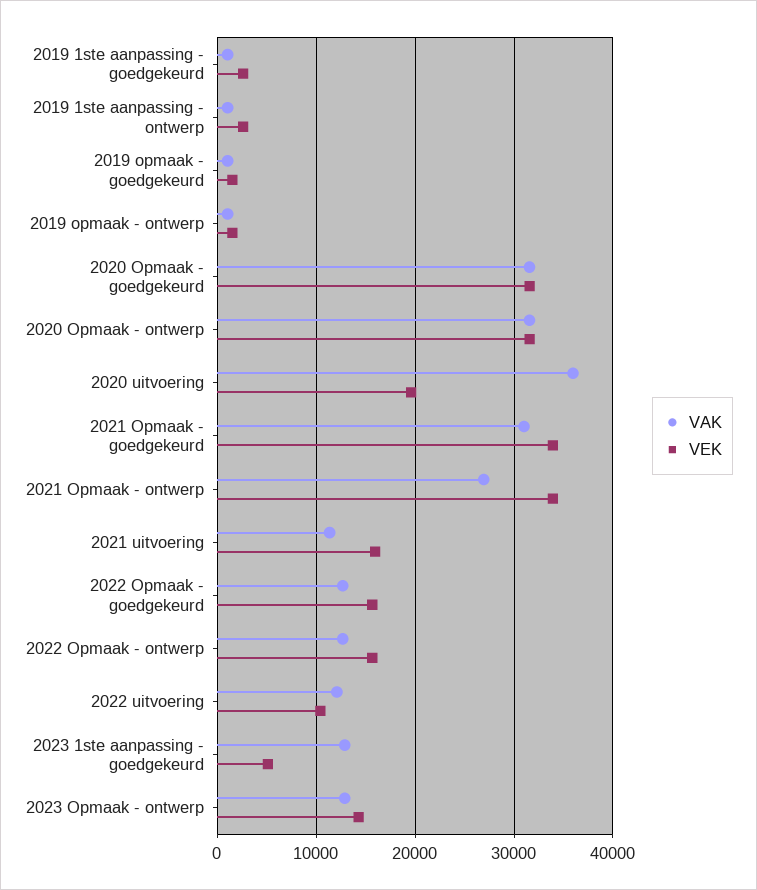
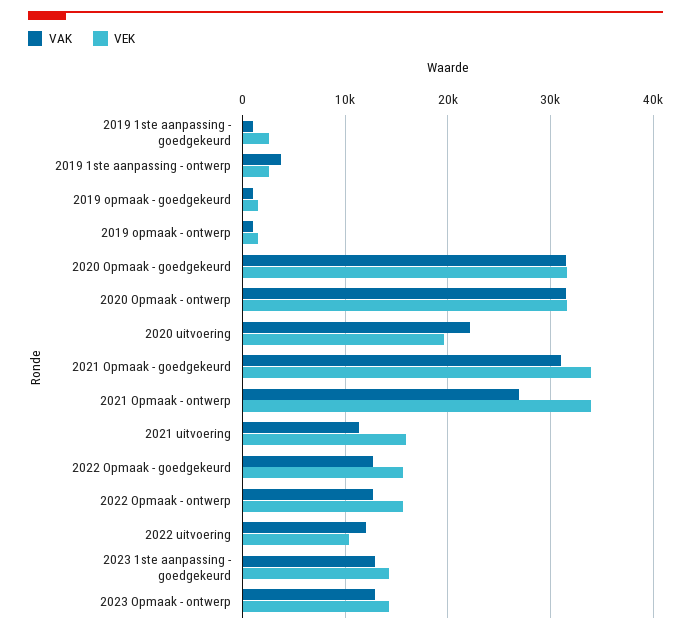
VAK, 2019 1ste aanpassing - ontwerp: 1000 -> 4000
VAK, 2020 uitvoering: 36000 -> 22000
VEK, 2023 1ste aanpassing - goedgekeurd: 5000 -> 14000

